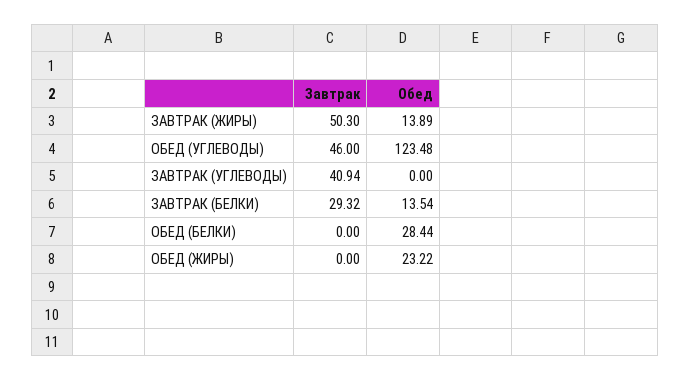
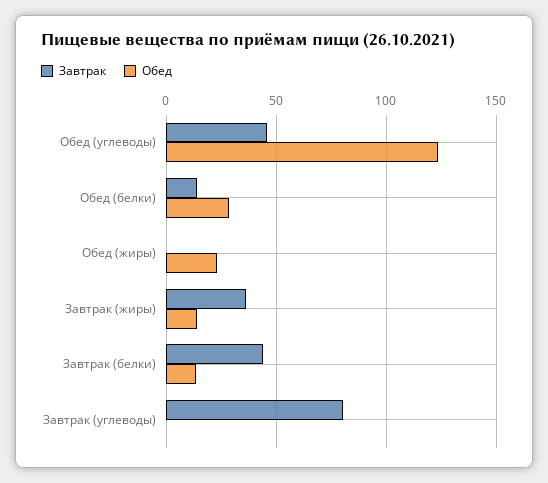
Завтрак, ЗАВТРАК (ЖИРЫ): 50.3 -> 35
Завтрак, ЗАВТРАК (УГЛЕВОДЫ): 40.94 -> 80
Завтрак, ЗАВТРАК (БЕЛКИ): 29.32 -> 45
Завтрак, ОБЕД (БЕЛКИ): 0 -> 15

